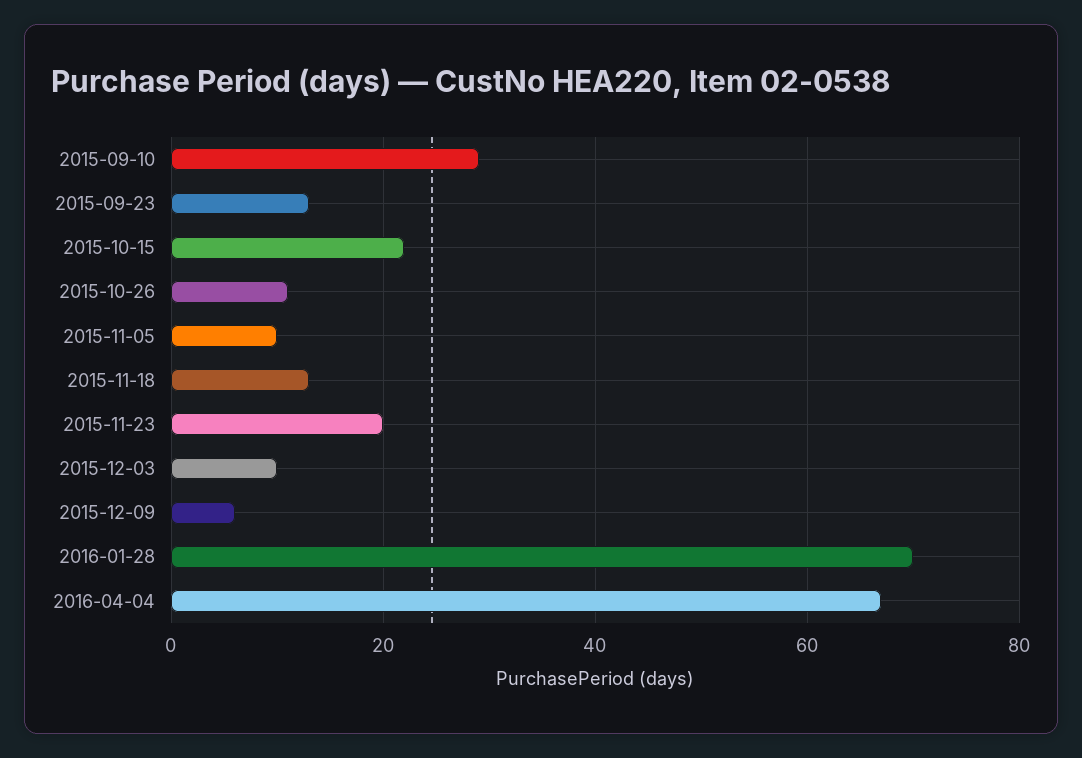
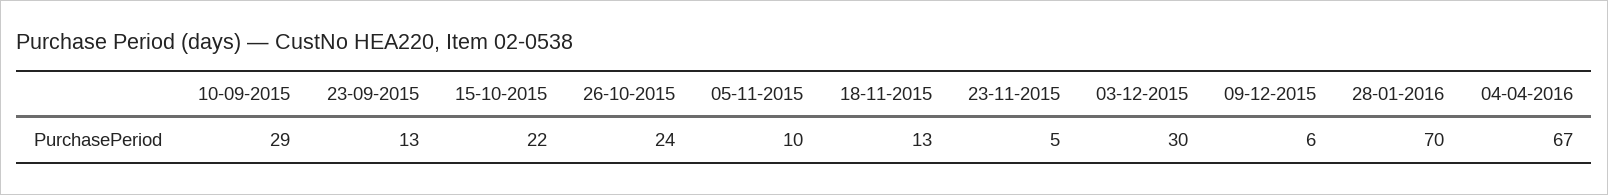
2015-10-26: 10 -> 24
2015-11-23: 20 -> 5
2015-12-03: 10 -> 30

